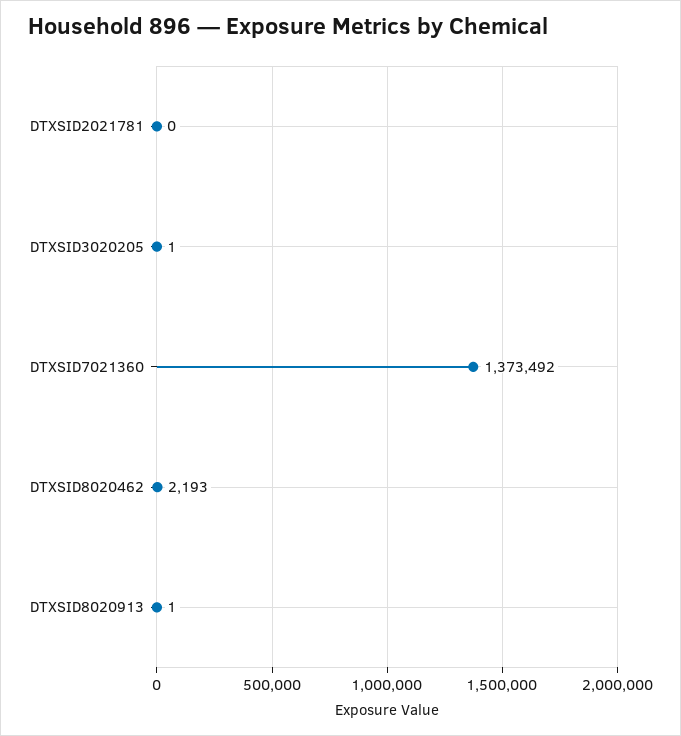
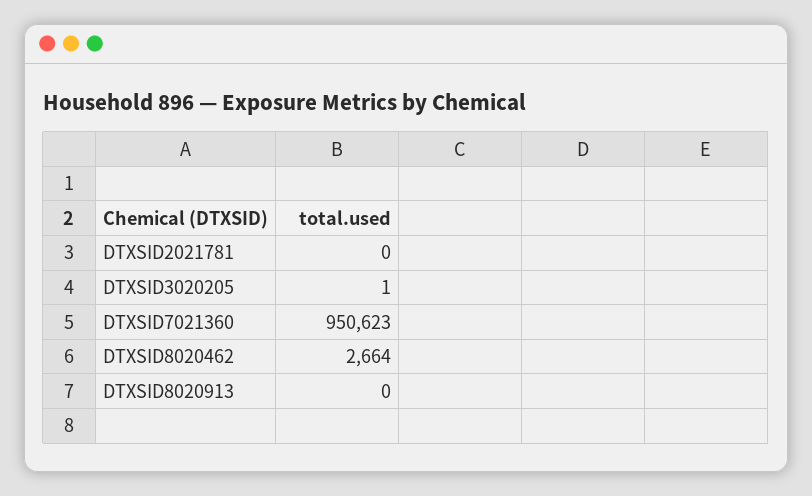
DTXSID7021360: 1373492 -> 950623
DTXSID8020462: 2193 -> 2664
DTXSID8020913: 1 -> 0

